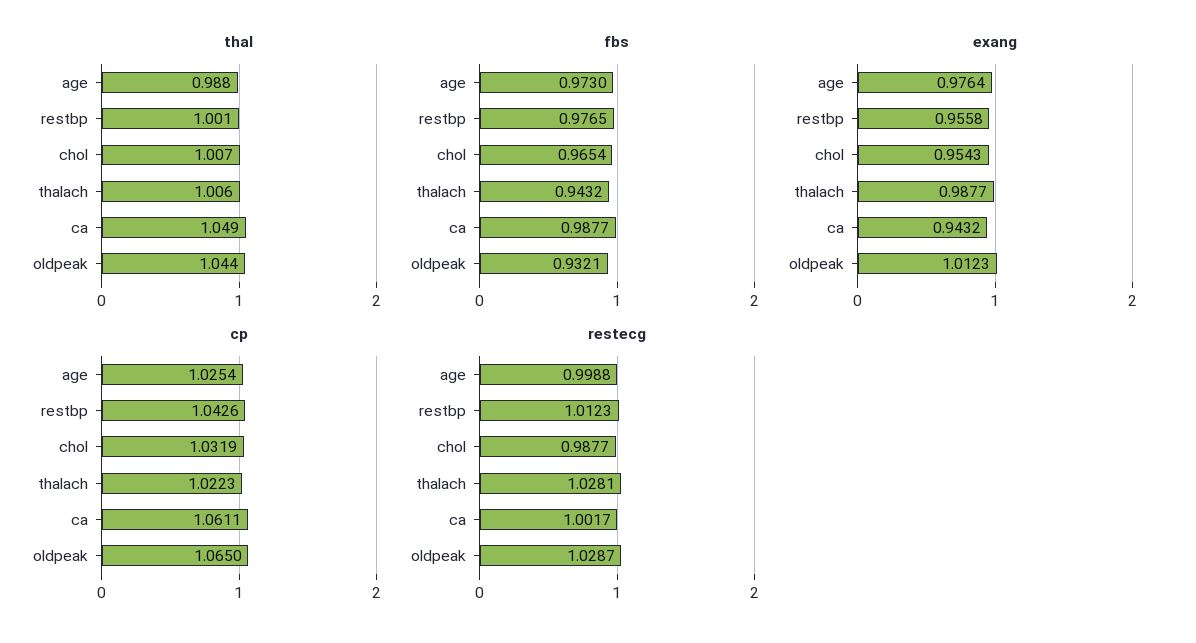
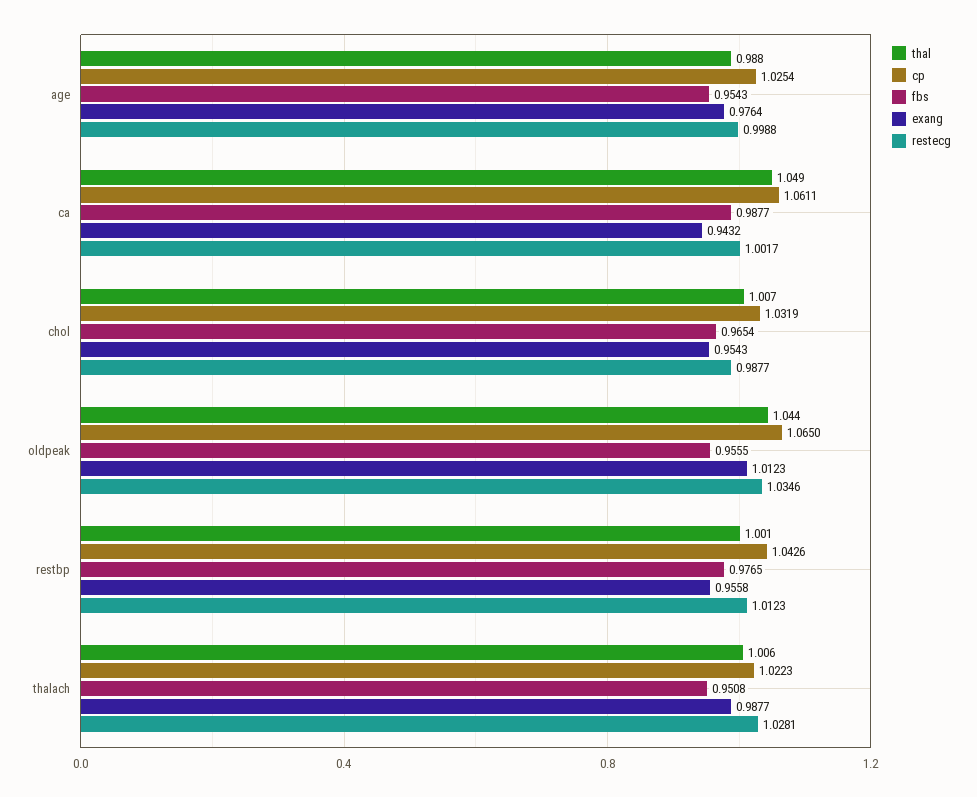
fbs, age: 0.973 -> 0.9543
fbs, thalach: 0.9432 -> 0.9508
fbs, oldpeak: 0.9321 -> 0.9555
restecg, oldpeak: 1.0287 -> 1.0346

